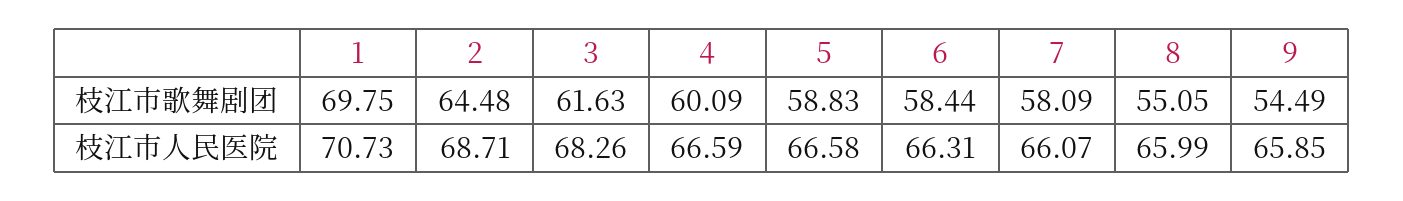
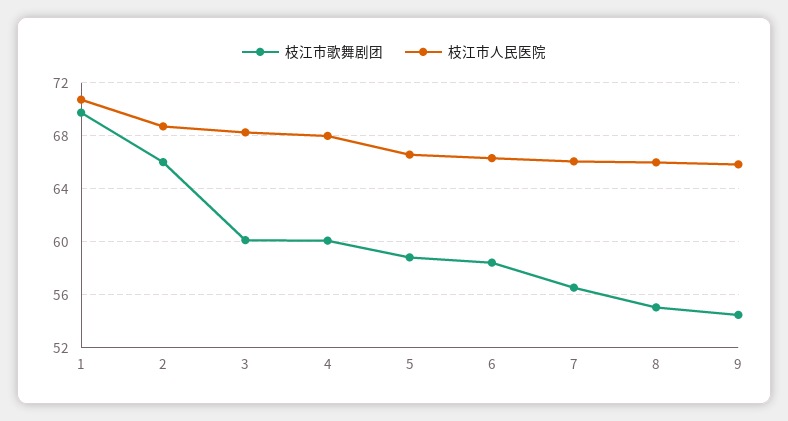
枝江市歌舞剧团, 2: 64.48 -> 66
枝江市歌舞剧团, 3: 61.63 -> 60
枝江市歌舞剧团, 7: 58.09 -> 56.5
枝江市人民医院, 4: 66.59 -> 68

